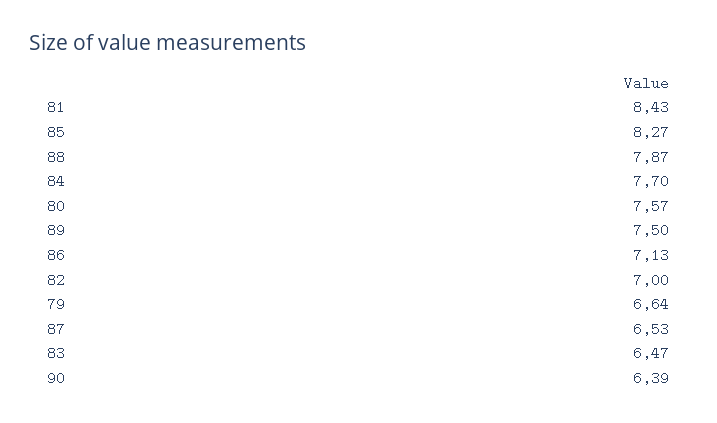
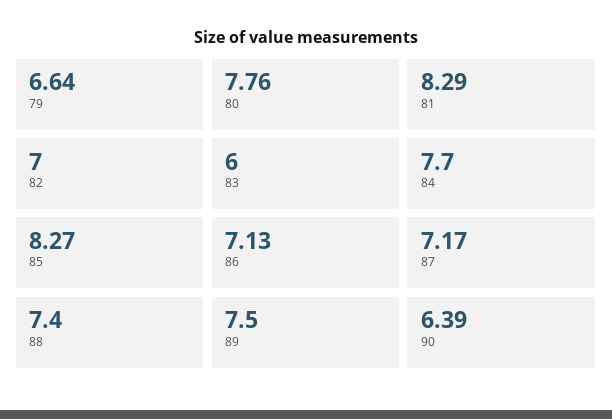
81: 8.43 -> 8.29
88: 7.87 -> 7.4
80: 7.57 -> 7.76
87: 6.53 -> 7.17
83: 6.47 -> 6

